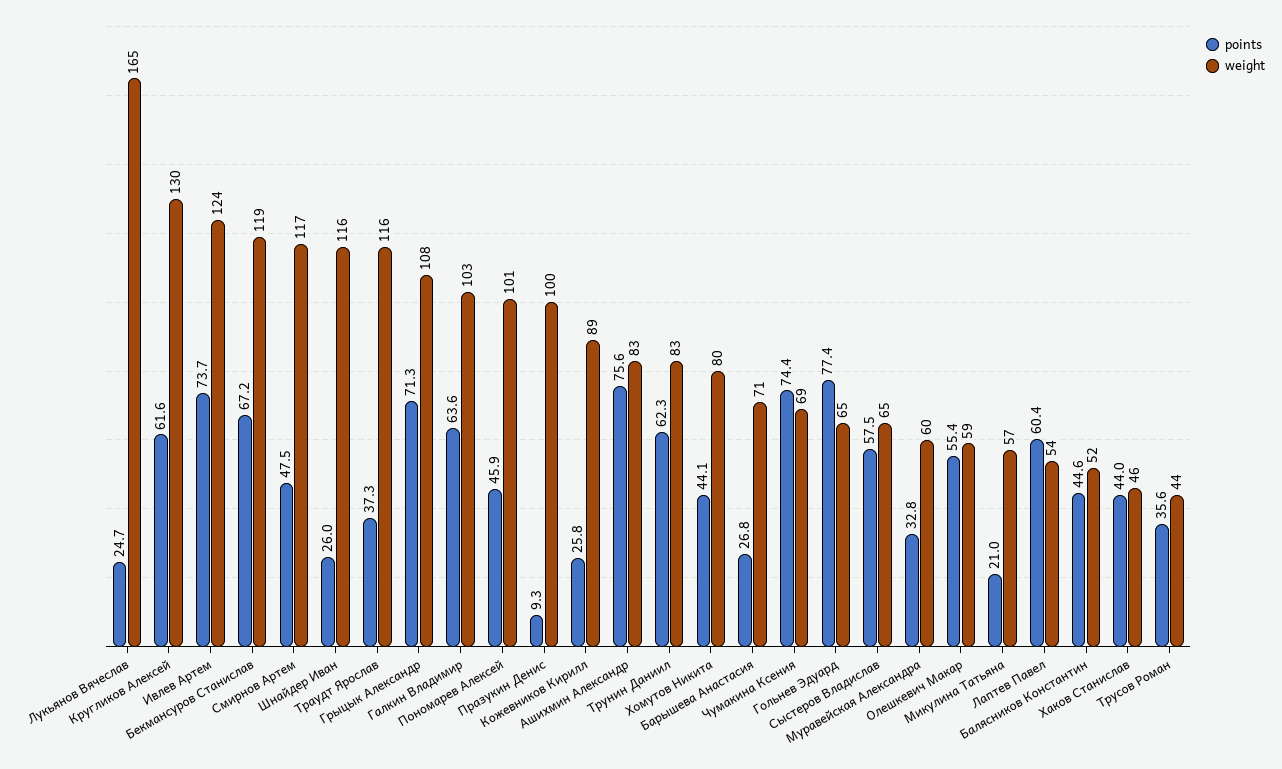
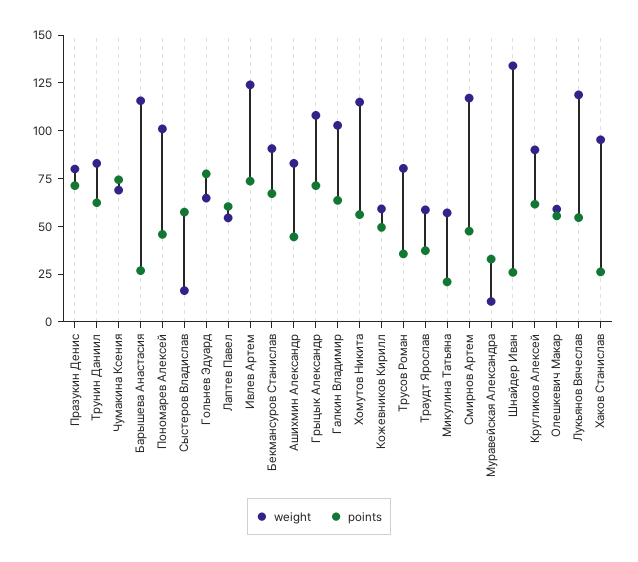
points, Лукьянов Вячеслав: 24.7 -> 55
weight, Лукьянов Вячеслав: 165 -> 120
weight, Кругликов Алексей: 130 -> 90
weight, Бекмансуров Станислав: 119 -> 90
weight, Шнайдер Иван: 116 -> 135
weight, Траудт Ярослав: 116 -> 60
points, Празукин Денис: 9.3 -> 70
weight, Празукин Денис: 100 -> 80
points, Кожевников Кирилл: 25.8 -> 50
weight, Кожевников Кирилл: 89 -> 60
points, Ашихмин Александр: 75.6 -> 45
points, Хомутов Никита: 44.1 -> 55
weight, Хомутов Никита: 80 -> 115
weight, Барышева Анастасия: 71 -> 115
weight, Сыстеров Владислав: 65 -> 15
weight, Муравейская Александра: 60 -> 10
points, Балясников Константин: 44.6 -> none
weight, Балясников Константин: 52 -> none
points, Хаков Станислав: 44 -> 25
weight, Хаков Станислав: 46 -> 95
weight, Трусов Роман: 44 -> 80

